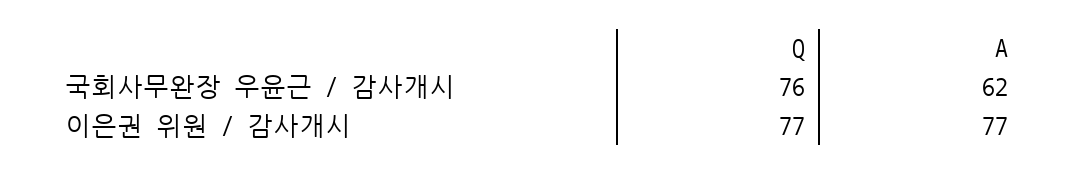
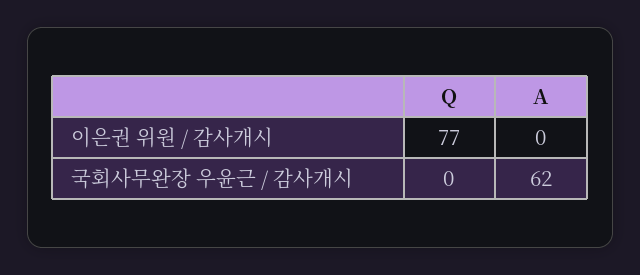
Q, 국회사무완장 우윤근 / 감사개시: 76 -> 0
A, 이은권 위원 / 감사개시: 77 -> 0

